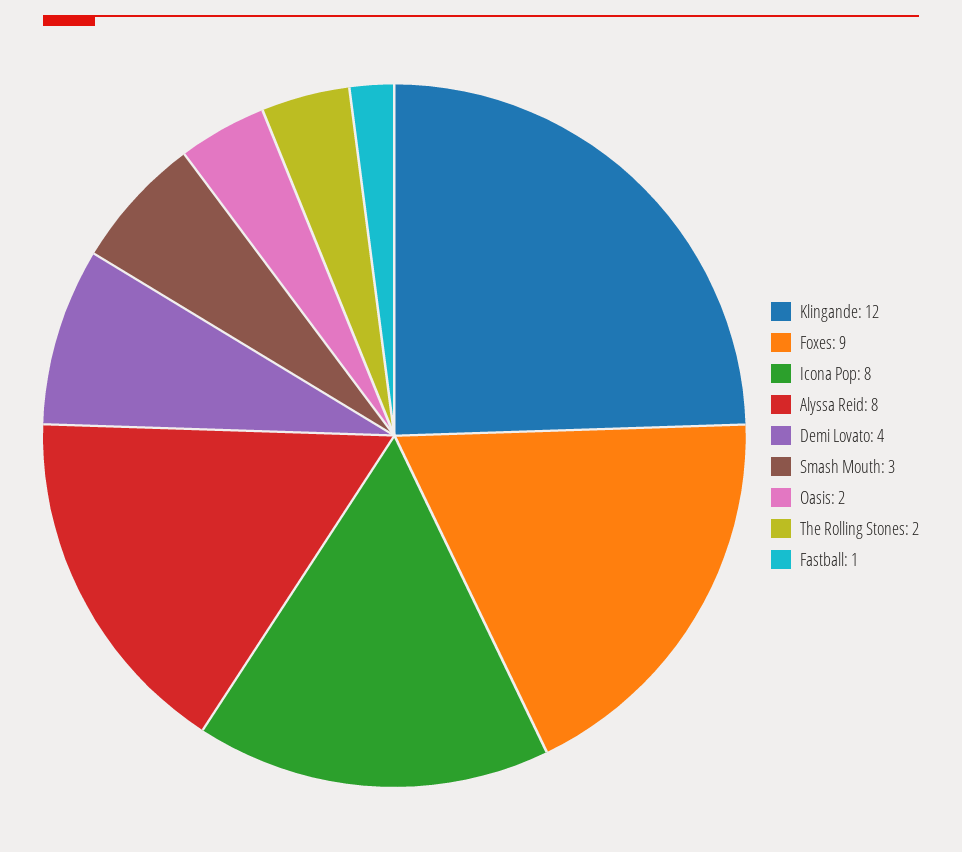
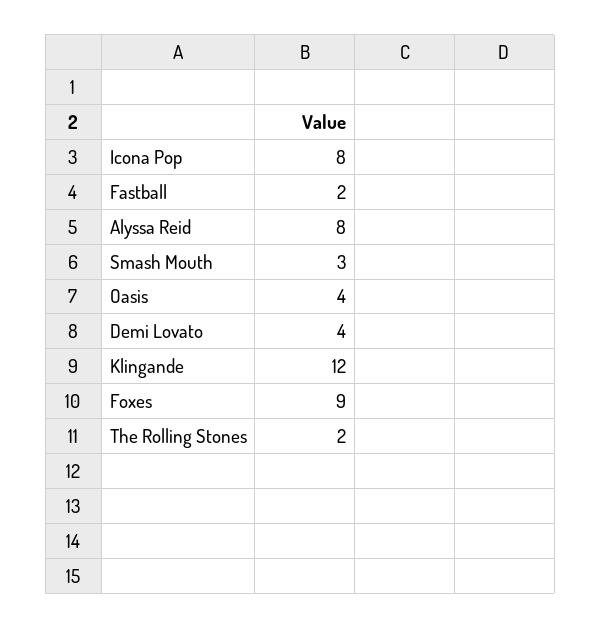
Oasis: 2 -> 4
Fastball: 1 -> 2

